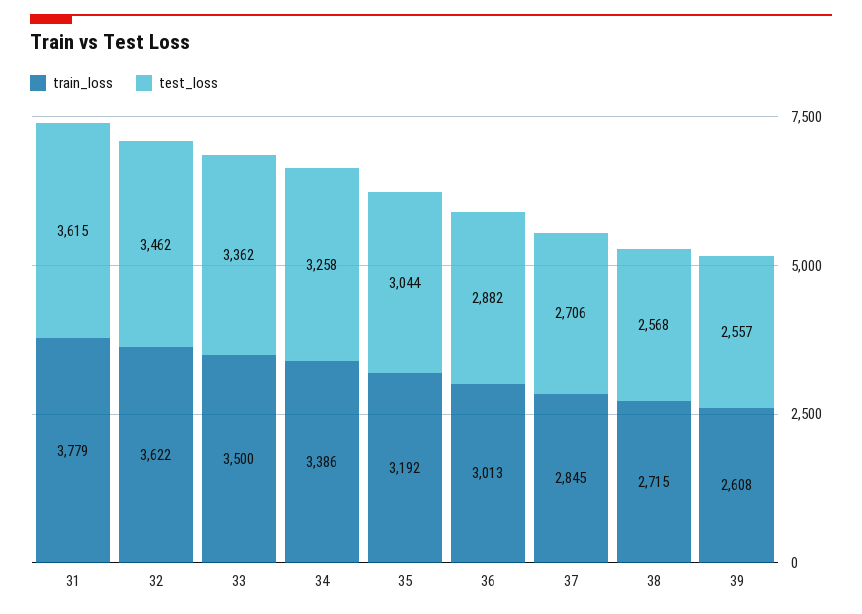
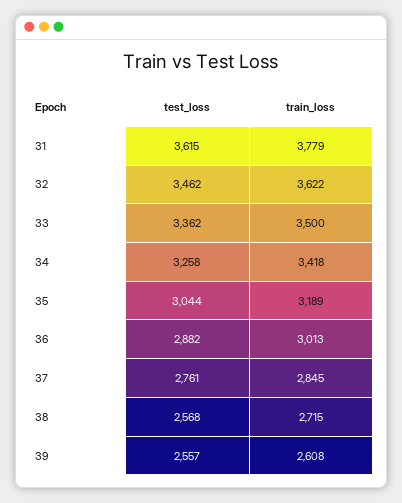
train_loss, 34: 3386 -> 3418
train_loss, 35: 3192 -> 3189
test_loss, 37: 2706 -> 2761

